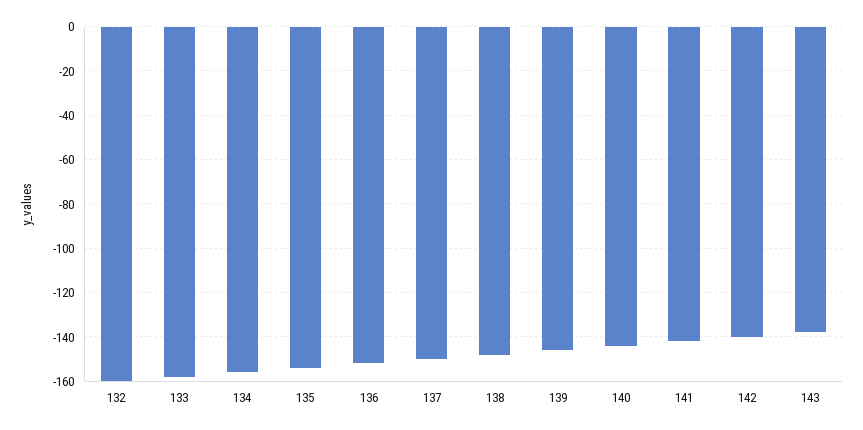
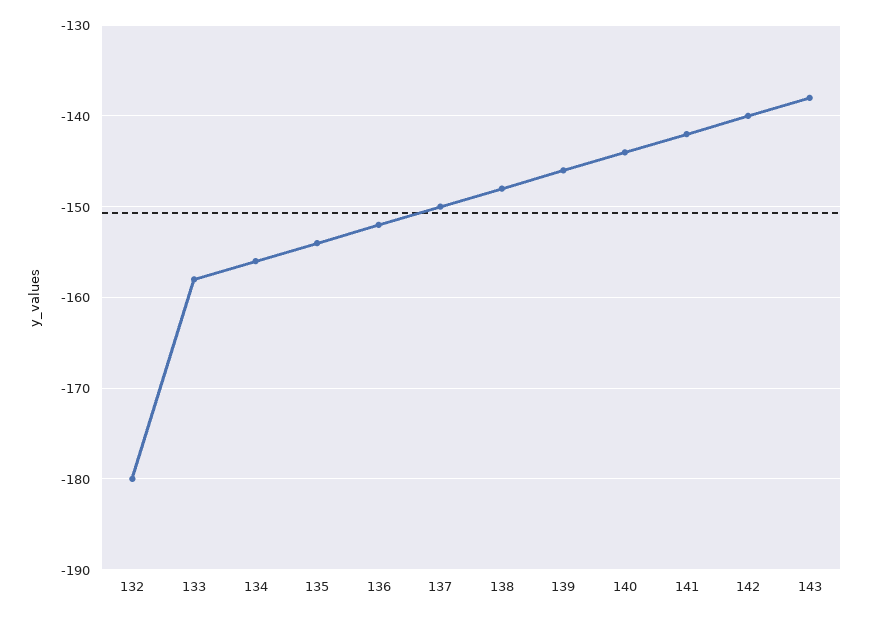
132: -160 -> -180

